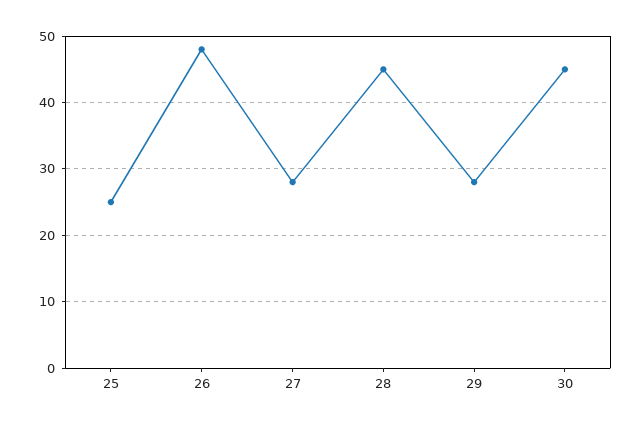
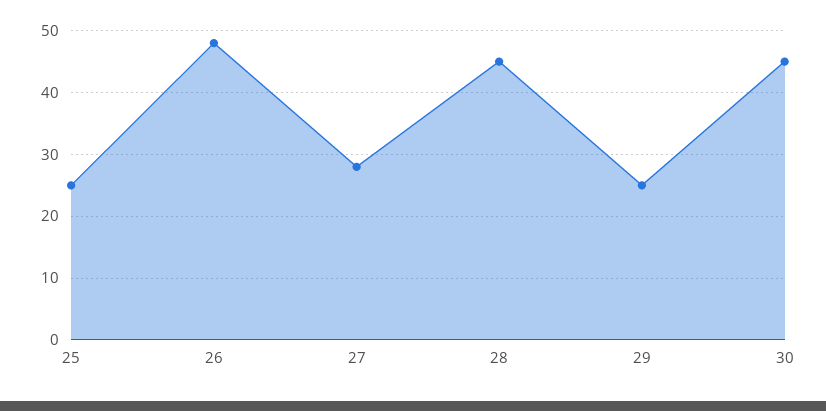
29: 28 -> 25

